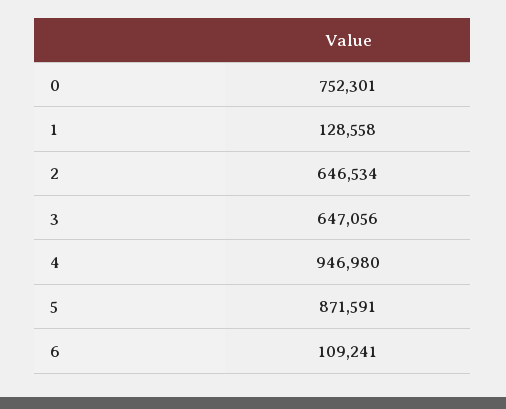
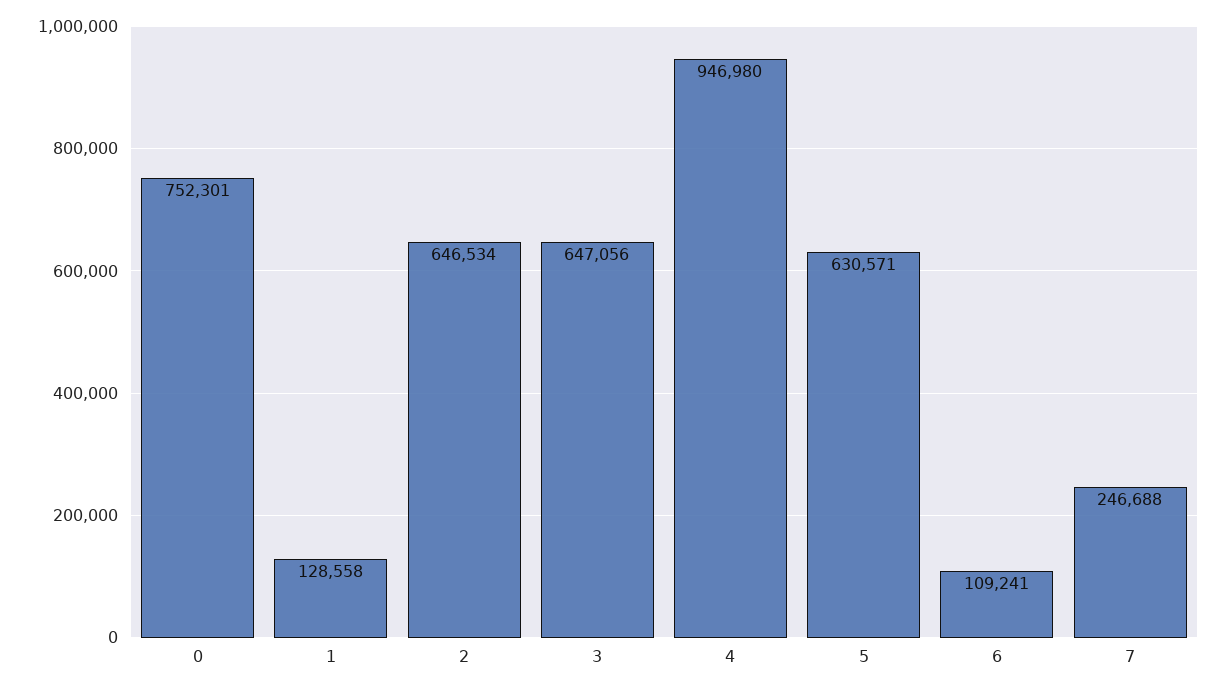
5: 871591 -> 630571
7: none -> 246688

